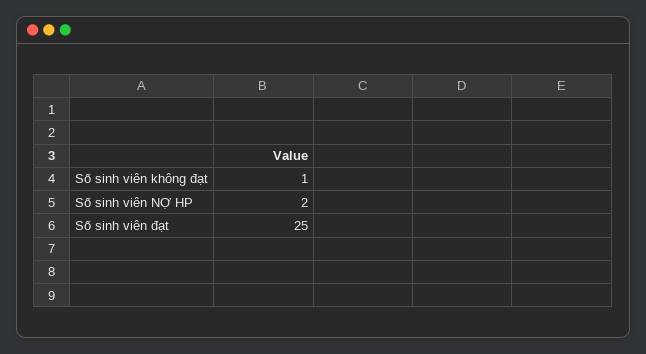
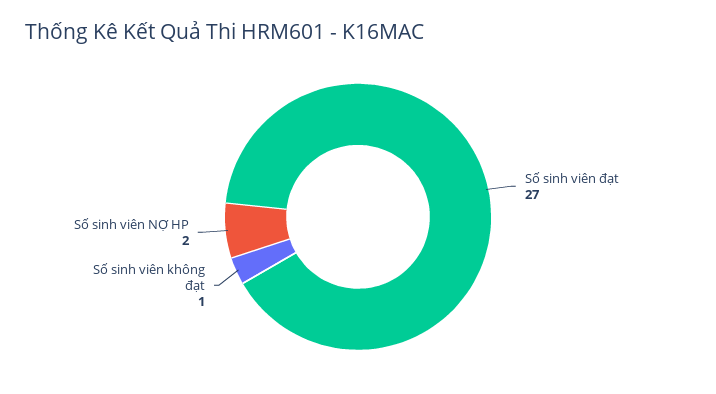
Số sinh viên đạt: 25 -> 27

